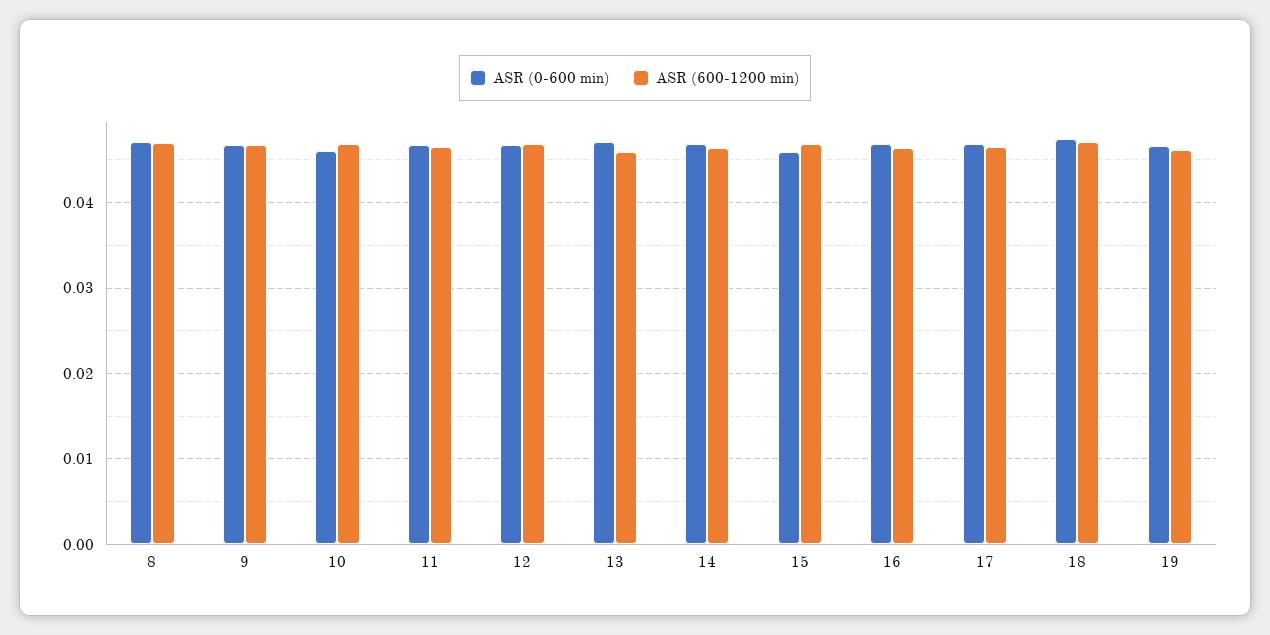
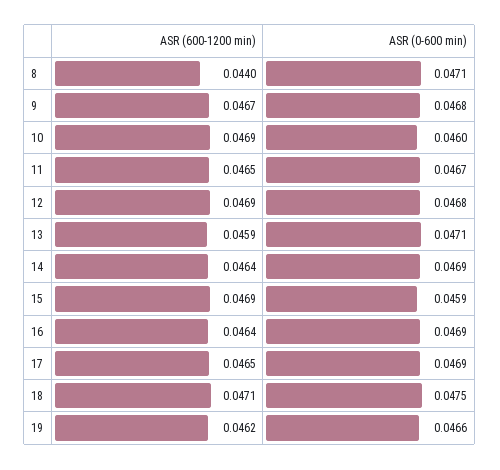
ASR (600-1200 min), 8: 0.047 -> 0.044

